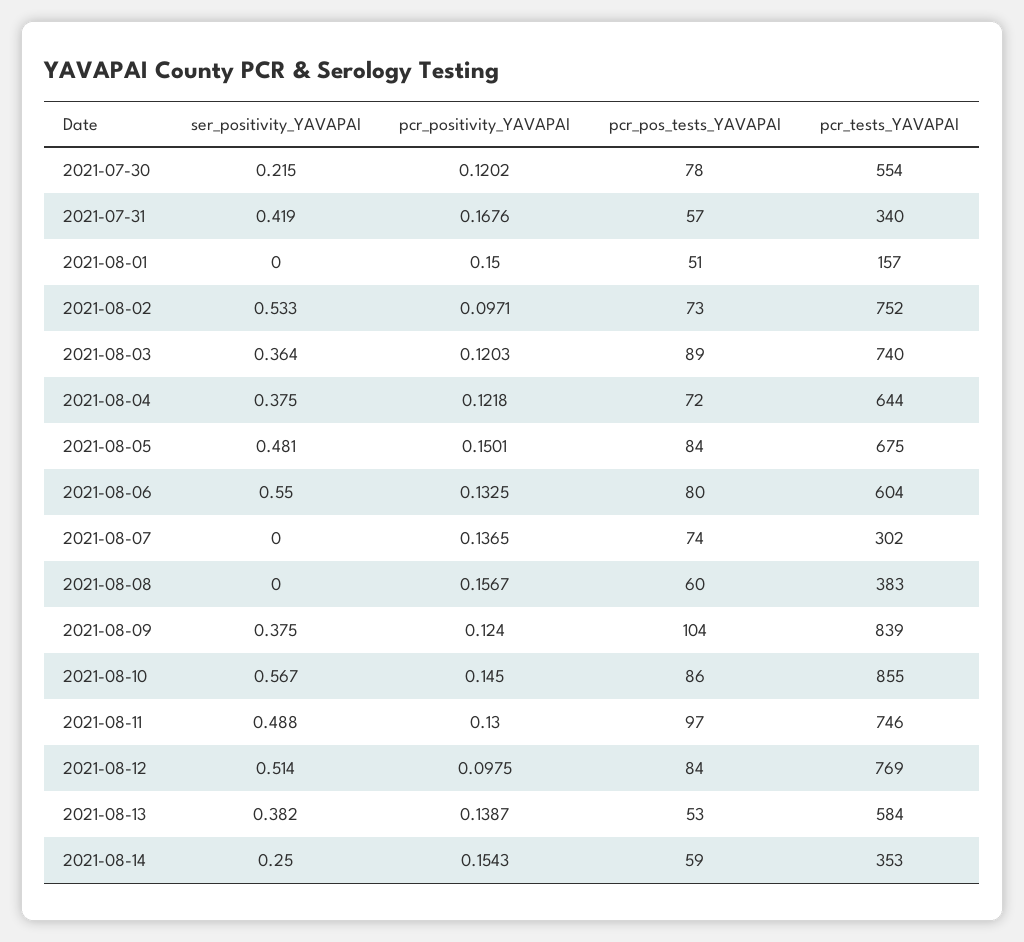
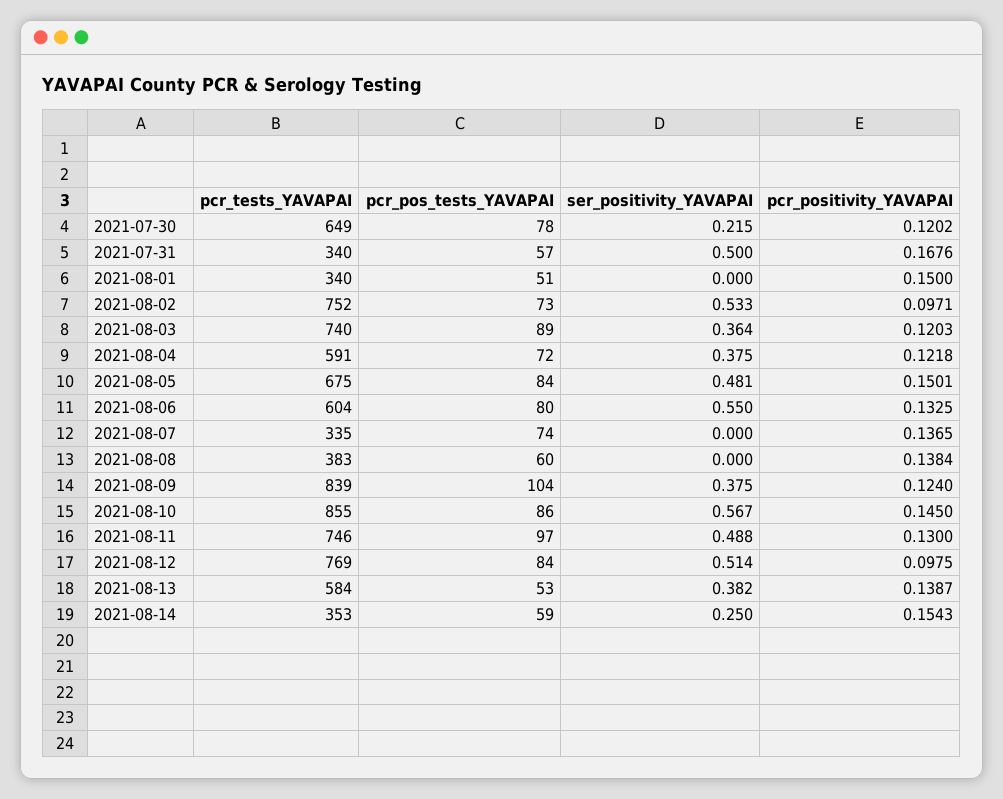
pcr_tests_YAVAPAI, 2021-07-30: 554 -> 649
ser_positivity_YAVAPAI, 2021-07-31: 0.419 -> 0.5
pcr_tests_YAVAPAI, 2021-08-01: 157 -> 340
pcr_tests_YAVAPAI, 2021-08-04: 644 -> 591
pcr_tests_YAVAPAI, 2021-08-07: 302 -> 335
pcr_positivity_YAVAPAI, 2021-08-08: 0.1567 -> 0.1384

